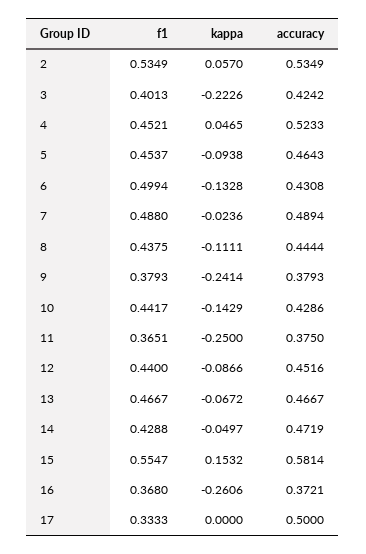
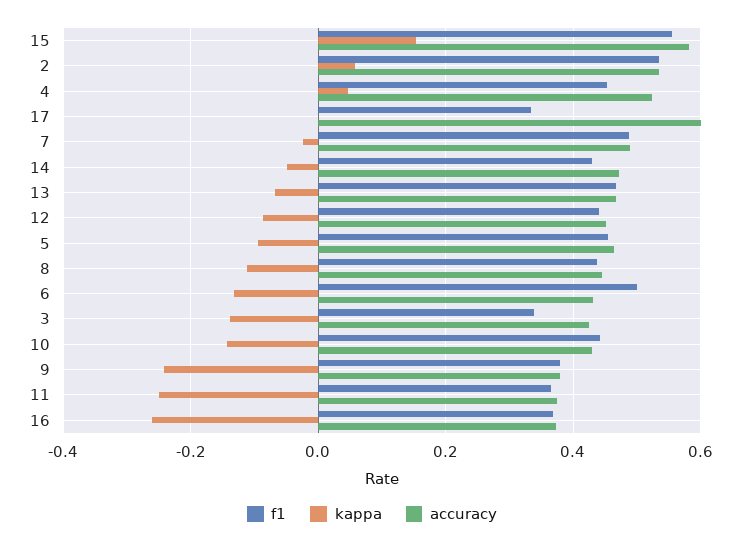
f1, 3: 0.4013 -> 0.34
kappa, 3: -0.2226 -> -0.14
accuracy, 17: 0.5 -> 0.6

